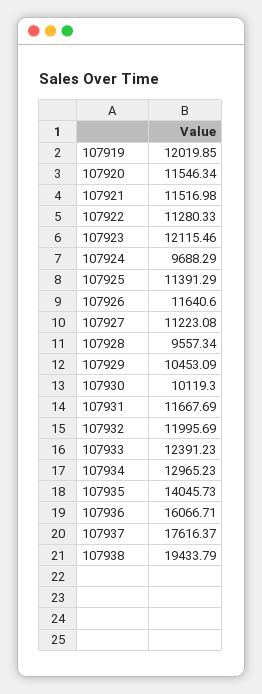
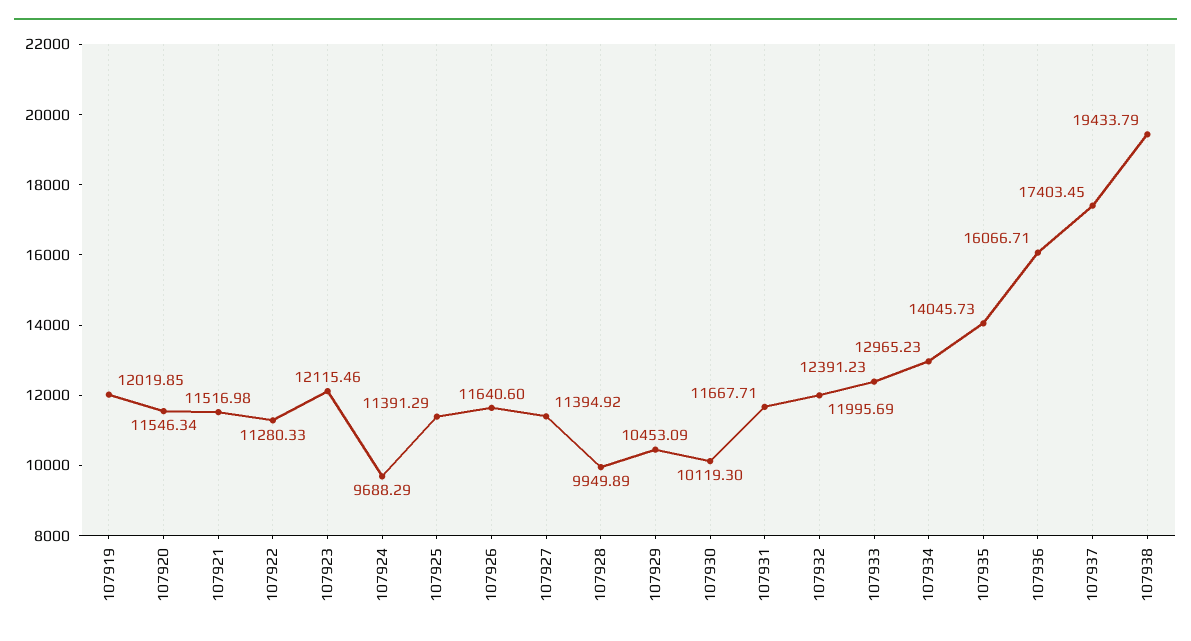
107927: 11223.08 -> 11394.92
107928: 9557.34 -> 9949.89
107931: 11667.69 -> 11667.71
107937: 17616.37 -> 17403.45

